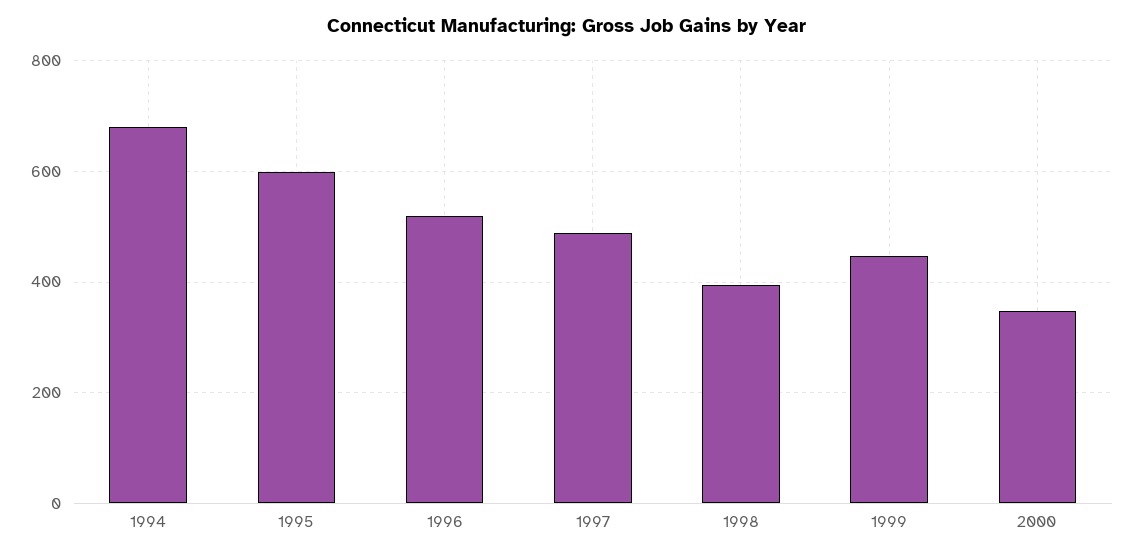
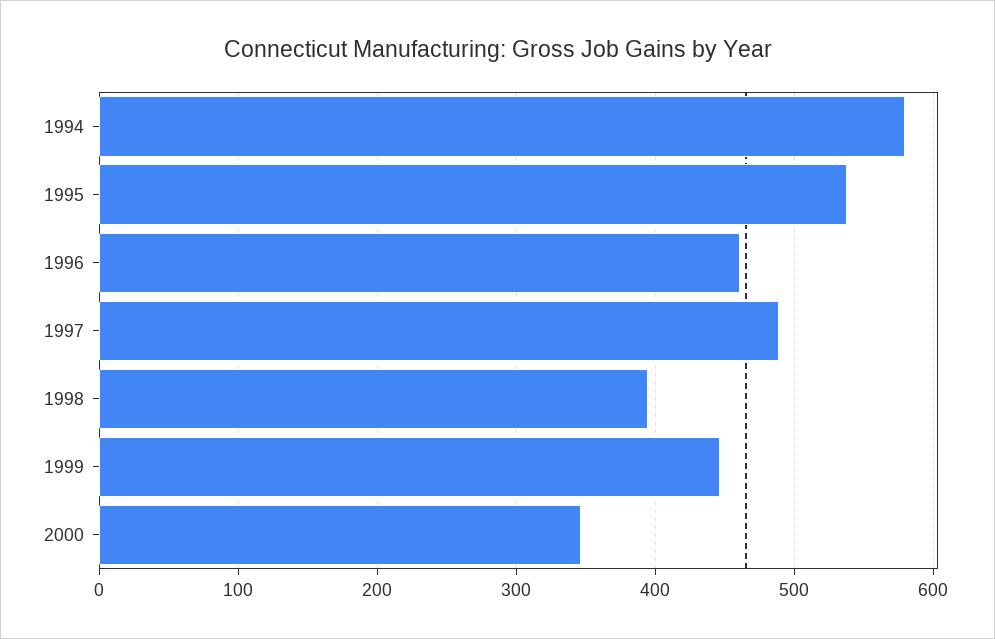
1994: 680 -> 580
1995: 600 -> 540
1996: 520 -> 460

